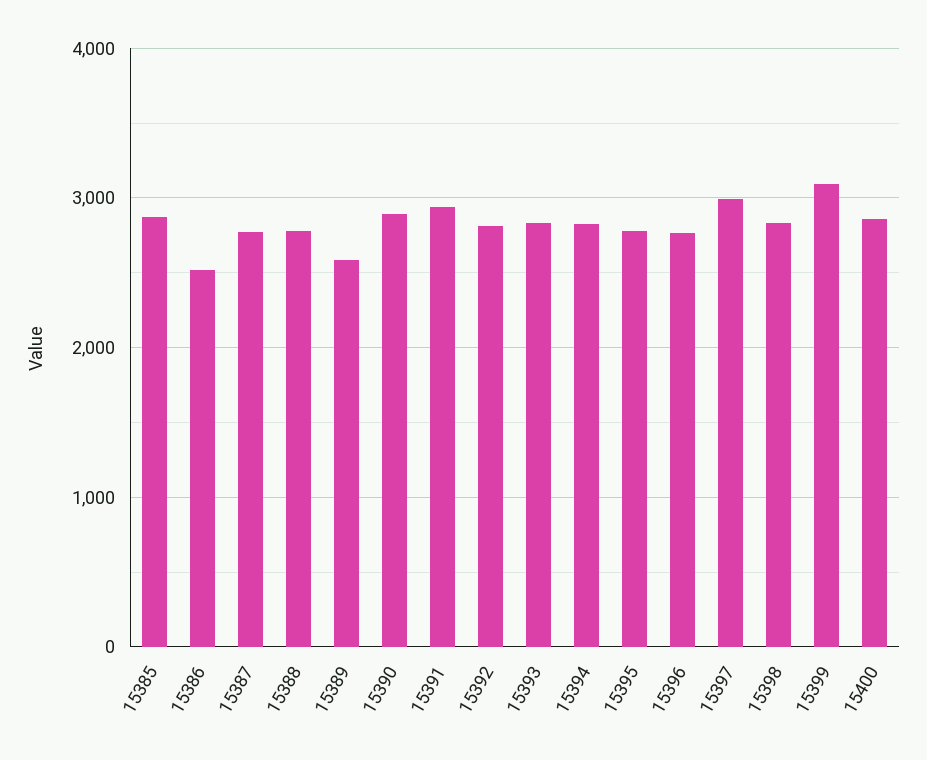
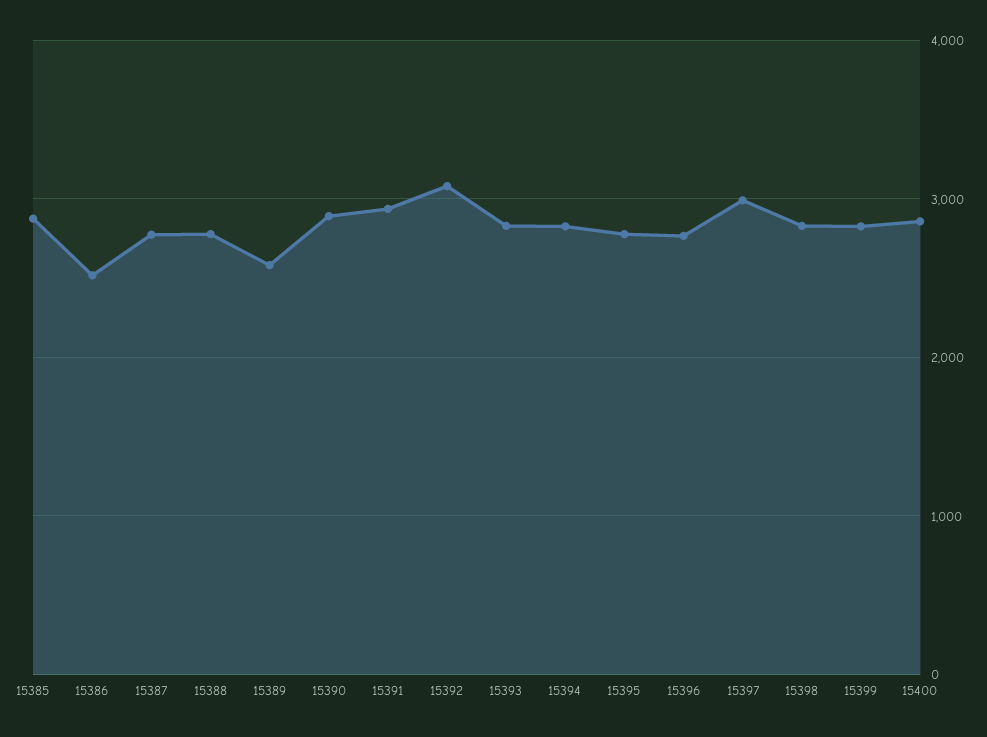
15392: 2800 -> 3100
15399: 3100 -> 2800

